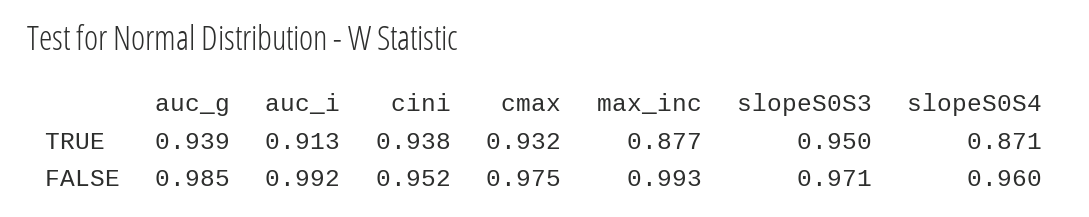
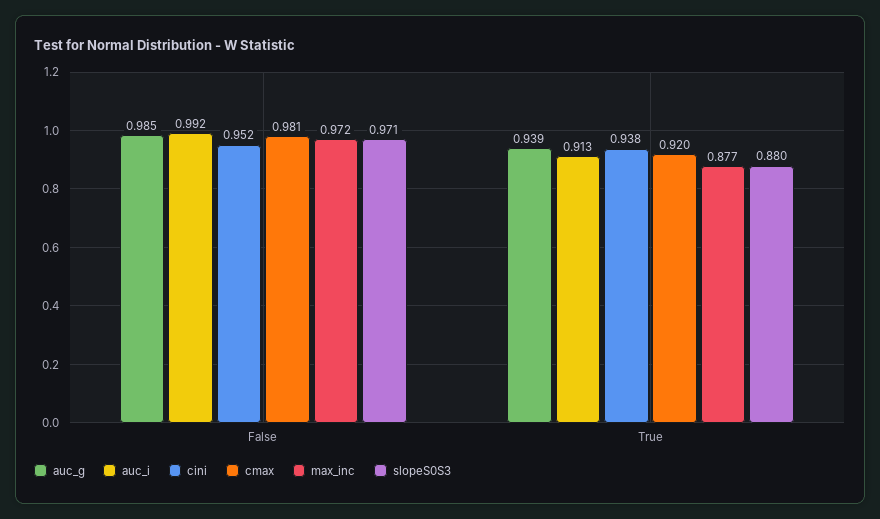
cmax, TRUE: 0.932 -> 0.92
slopeS0S3, TRUE: 0.95 -> 0.88
slopeS0S4, TRUE: 0.871 -> none
cmax, FALSE: 0.975 -> 0.981
max_inc, FALSE: 0.993 -> 0.972
slopeS0S4, FALSE: 0.96 -> none

